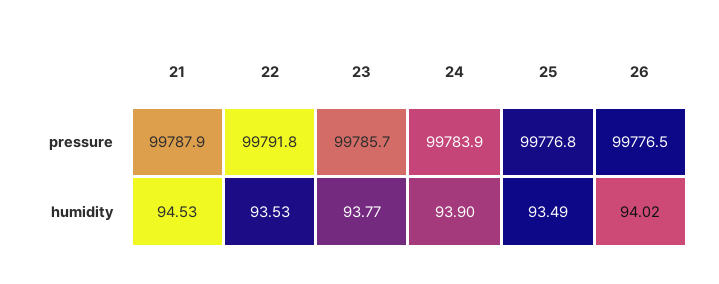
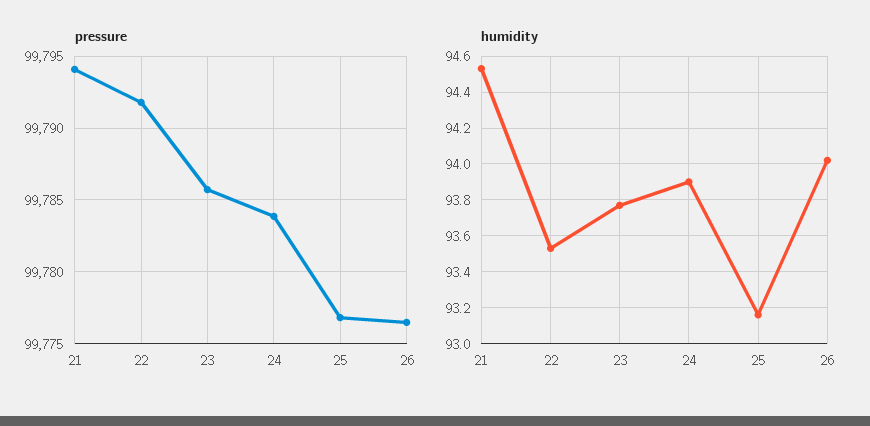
pressure, 21: 99787.9 -> 99794
humidity, 25: 93.49 -> 93.15

